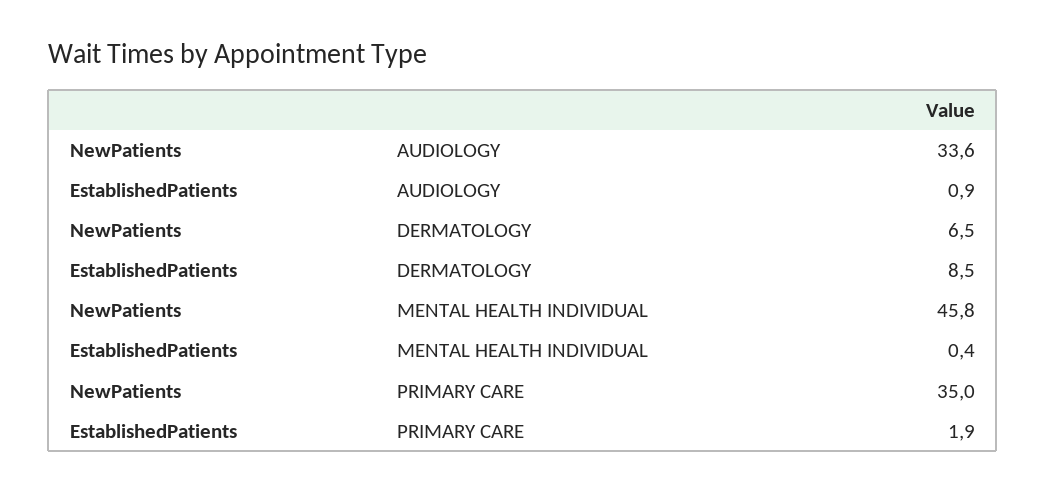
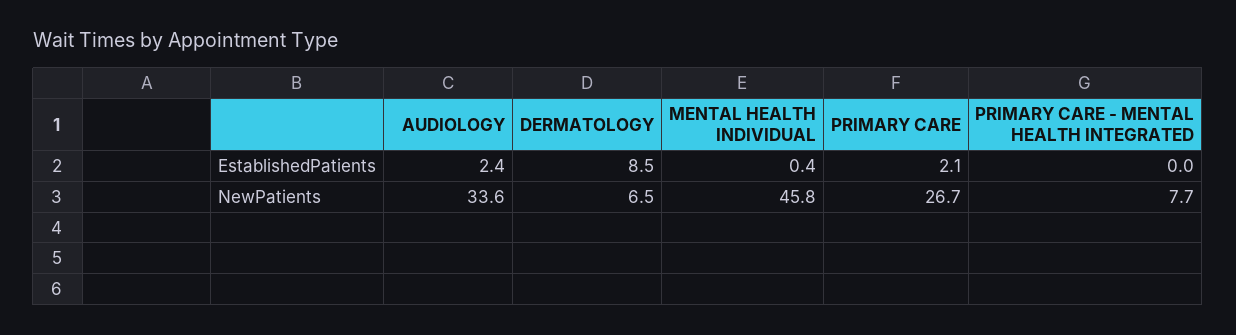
EstablishedPatients, AUDIOLOGY: 0.9 -> 2.4
NewPatients, PRIMARY CARE: 35 -> 26.7
EstablishedPatients, PRIMARY CARE: 1.9 -> 2.1
EstablishedPatients, PRIMARY CARE - MENTAL HEALTH INTEGRATED: none -> 0
NewPatients, PRIMARY CARE - MENTAL HEALTH INTEGRATED: none -> 7.7

